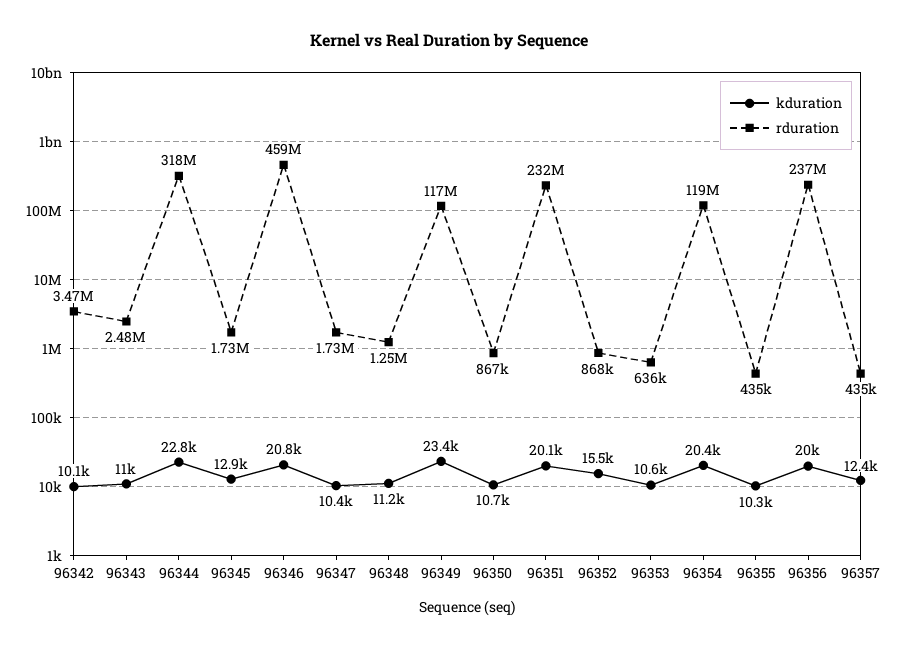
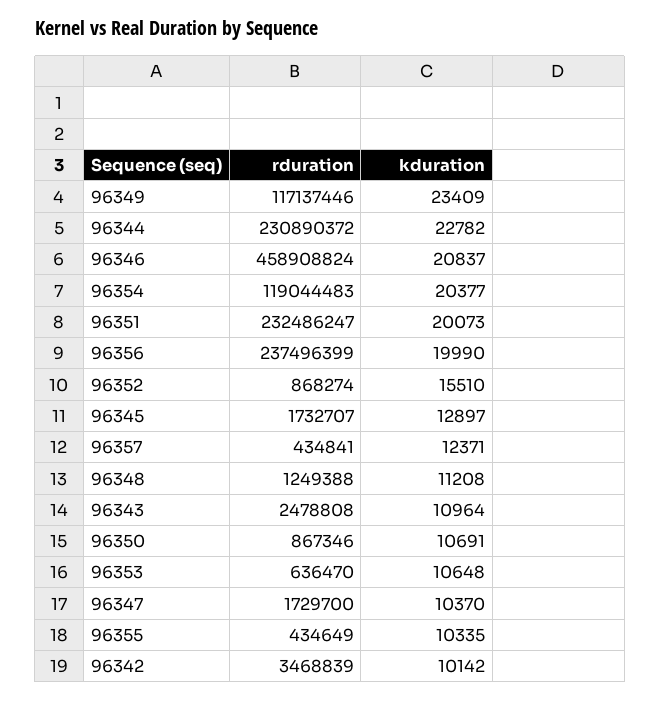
rduration, 96344: 318000000 -> 230890372

